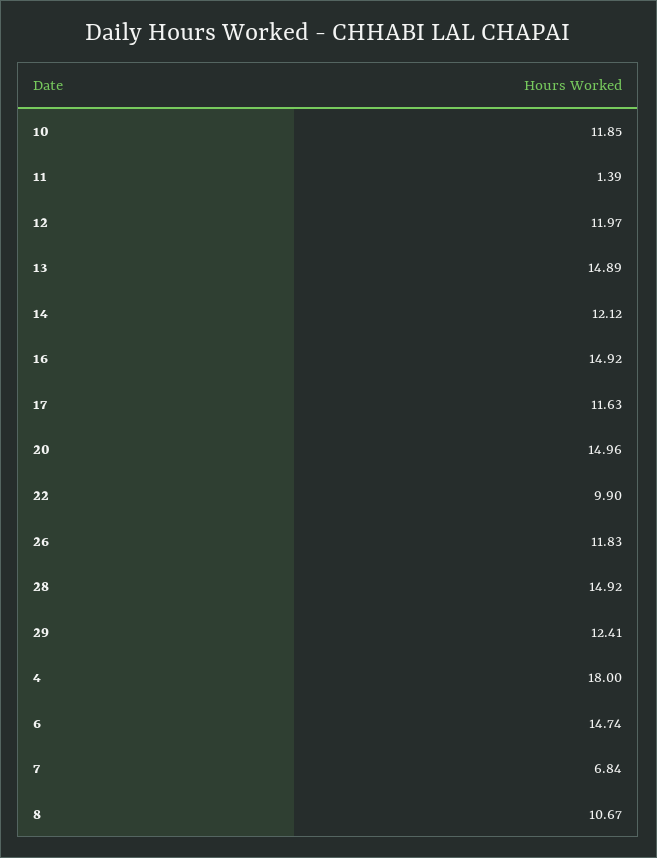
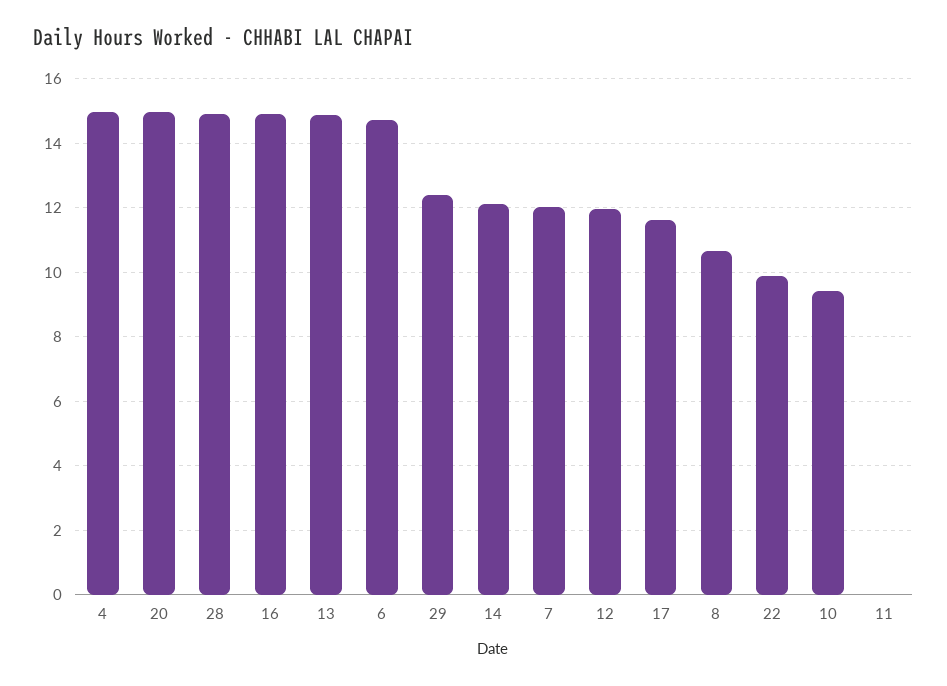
10: 11.85 -> 9.4
11: 1.39 -> 0
26: 11.83 -> none
4: 18 -> 15
7: 6.84 -> 12

